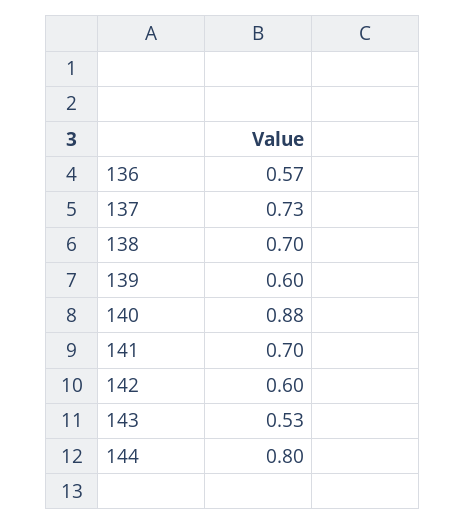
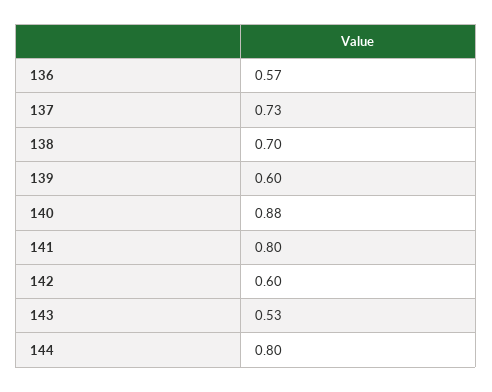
141: 0.7 -> 0.8

